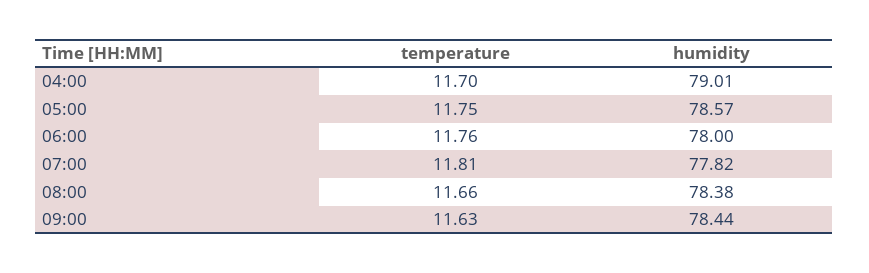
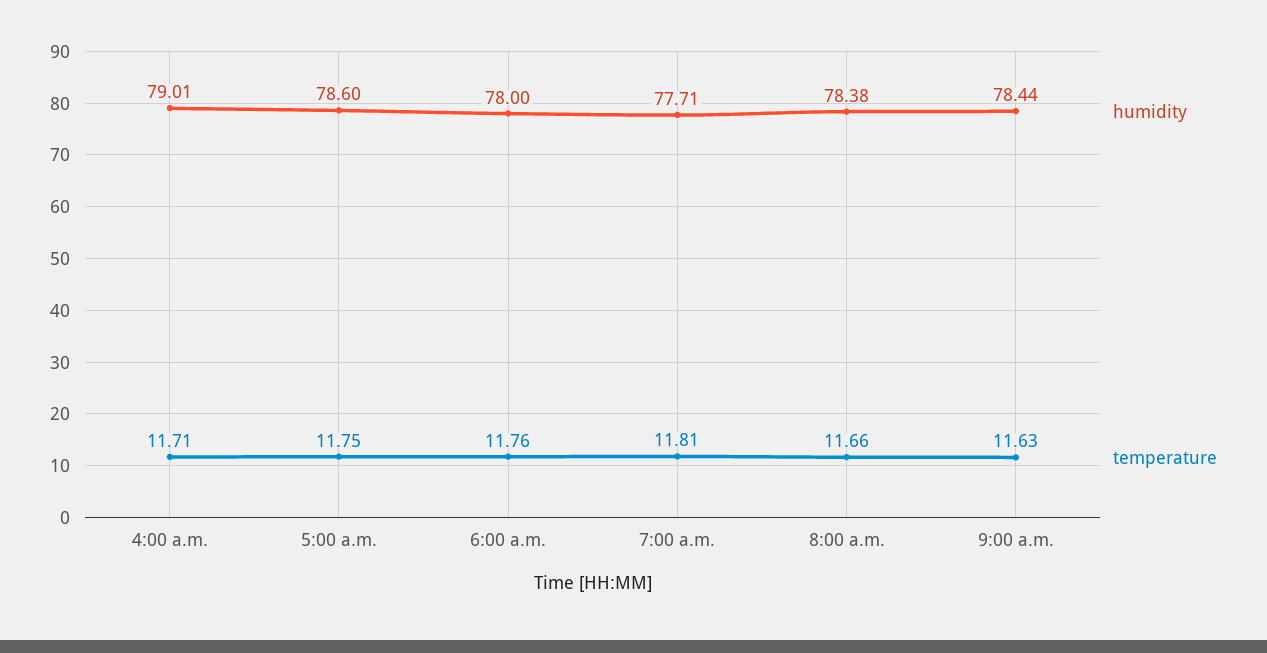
temperature, 04:00: 11.7 -> 11.71
humidity, 05:00: 78.57 -> 78.6
humidity, 07:00: 77.82 -> 77.71

